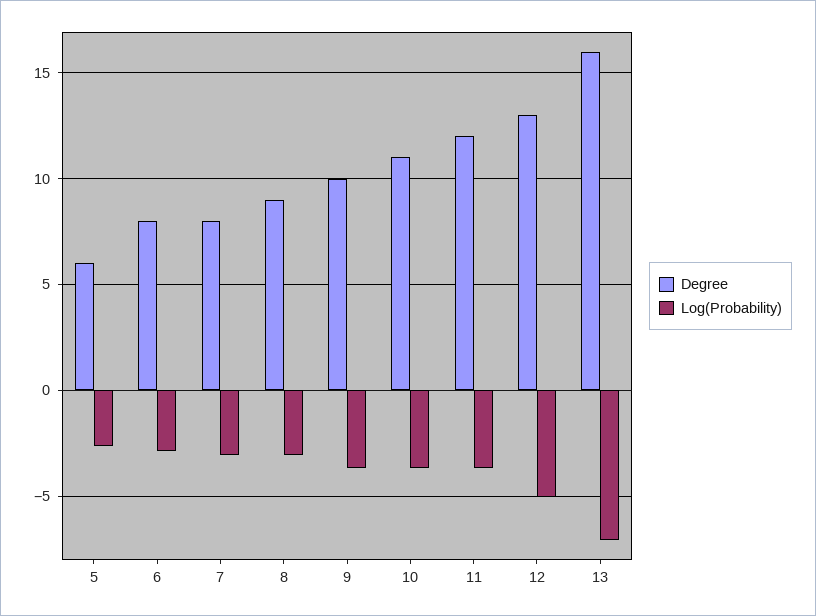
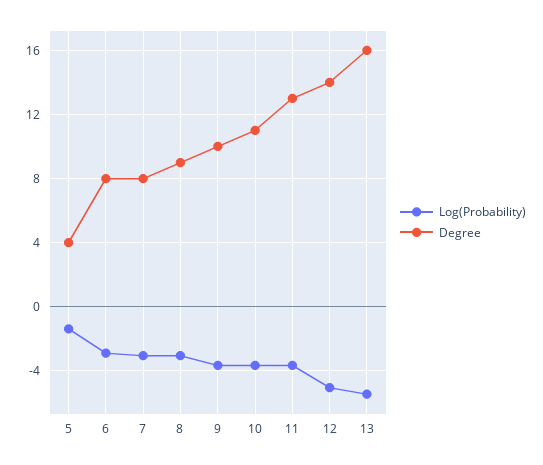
Degree, 5: 6 -> 4
Log(Probability), 5: -2.5 -> -1.5
Degree, 11: 12 -> 13
Degree, 12: 13 -> 14
Log(Probability), 13: -7 -> -5.5

